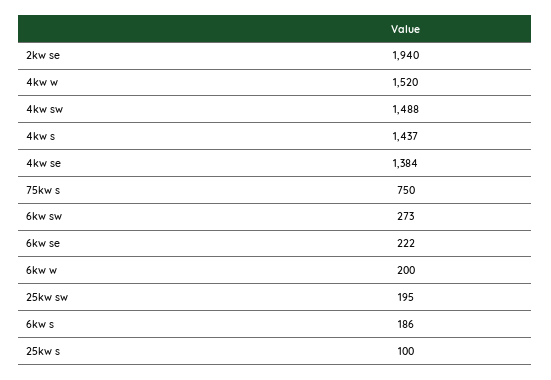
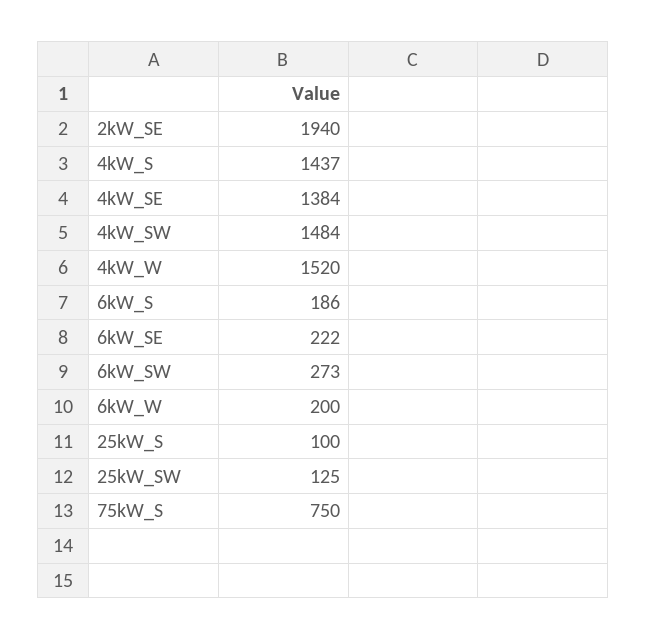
4kw sw: 1488 -> 1484
25kw sw: 195 -> 125

